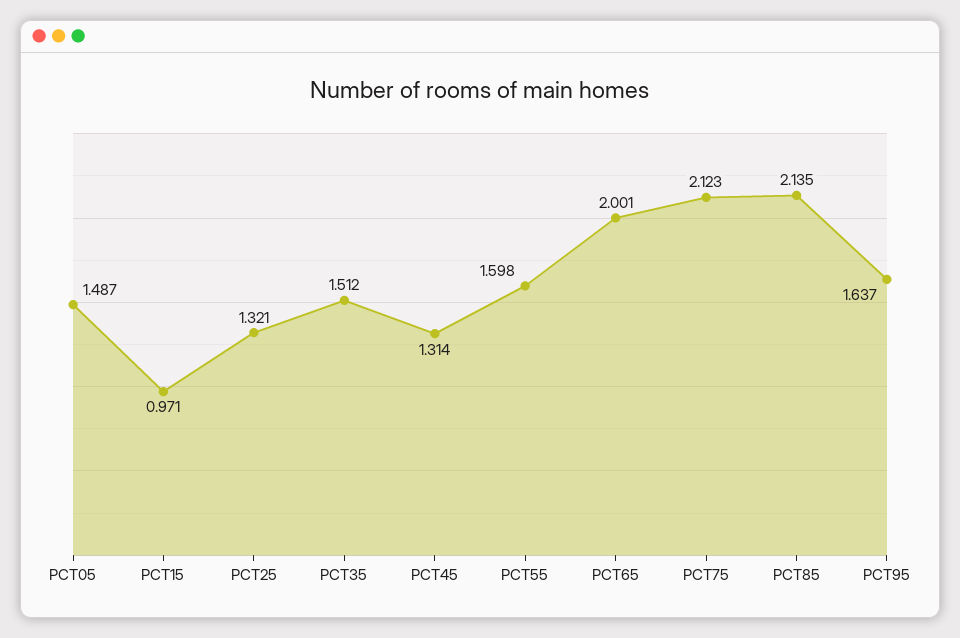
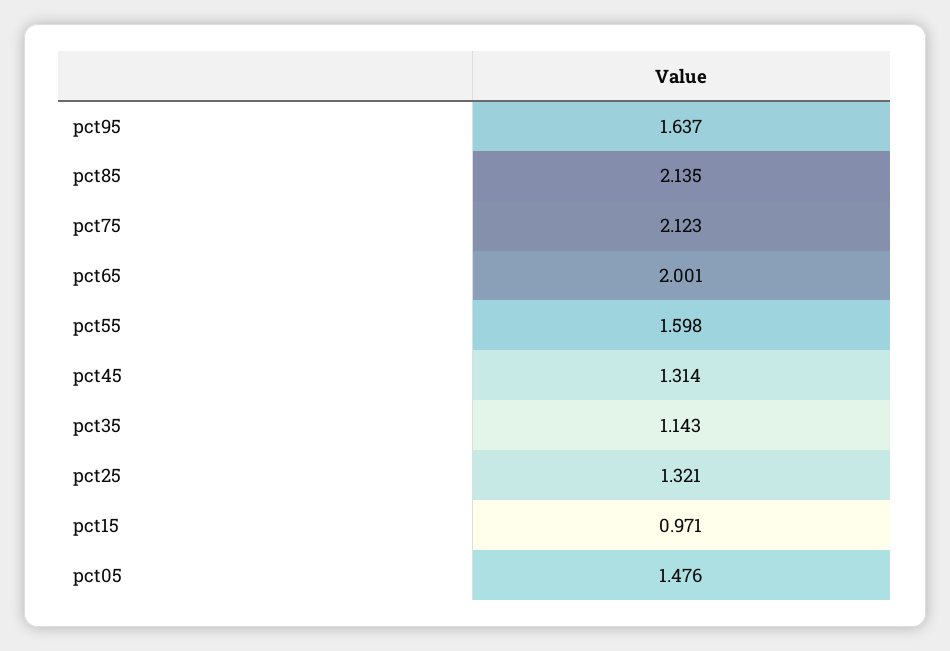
PCT05: 1.487 -> 1.476
PCT35: 1.512 -> 1.143

